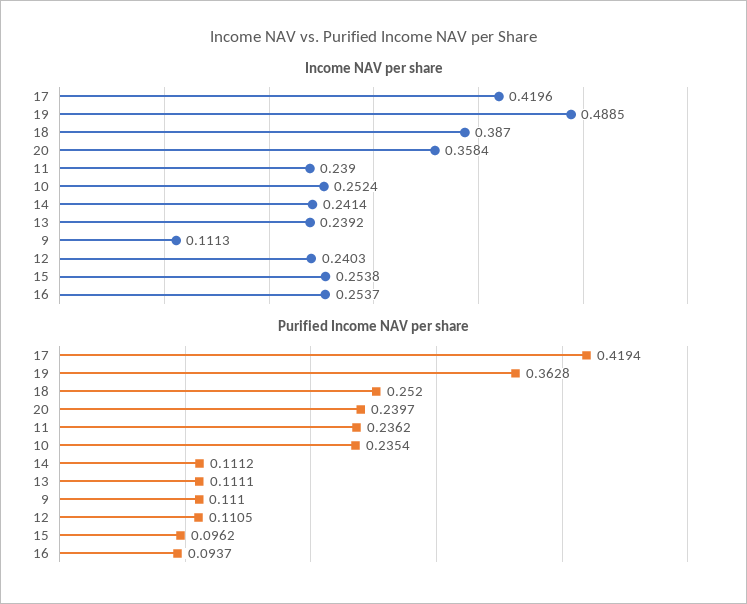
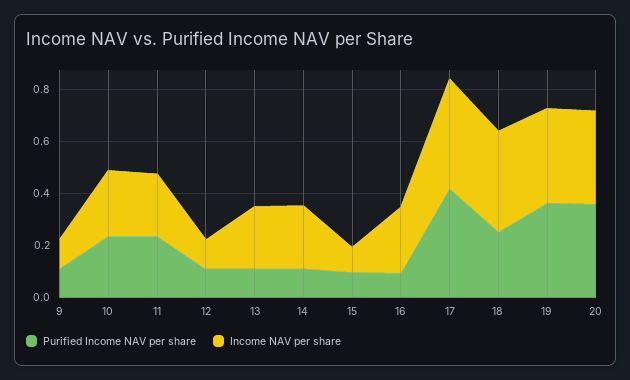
Income NAV per share, 19: 0.4885 -> 0.35
Income NAV per share, 12: 0.2403 -> 0.1
Income NAV per share, 15: 0.2538 -> 0.1
Purified Income NAV per share, 20: 0.2397 -> 0.35

